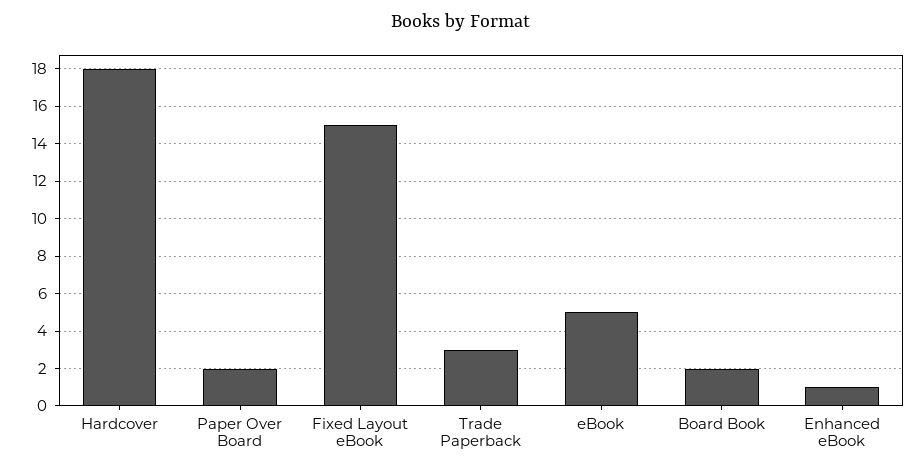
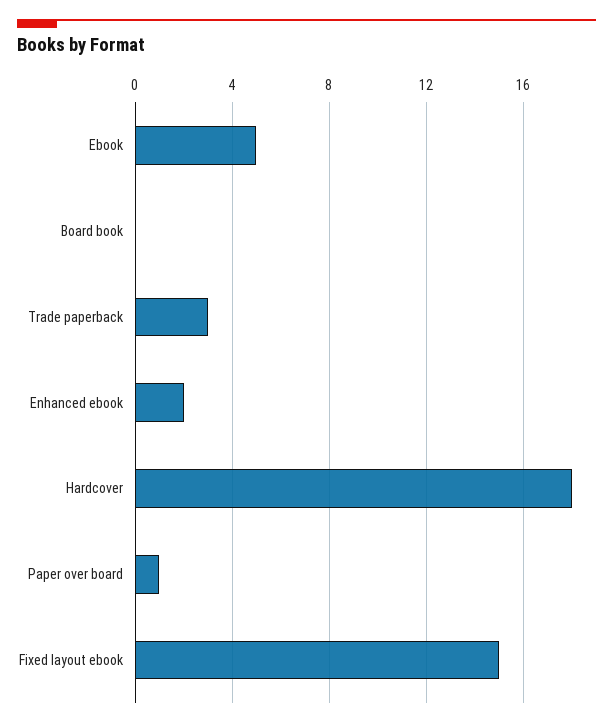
Paper Over Board: 2 -> 1
Board Book: 2 -> 0
Enhanced eBook: 1 -> 2

